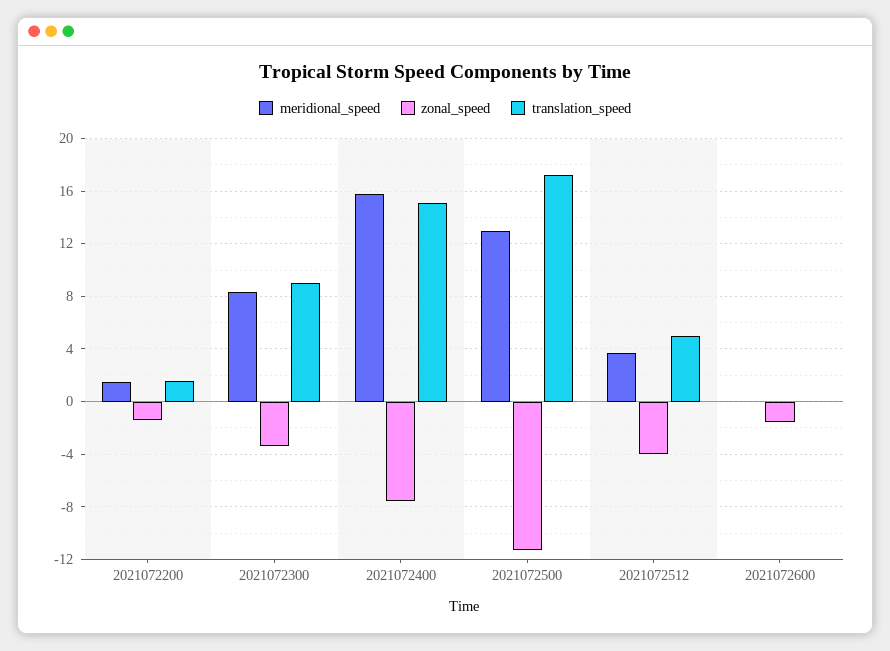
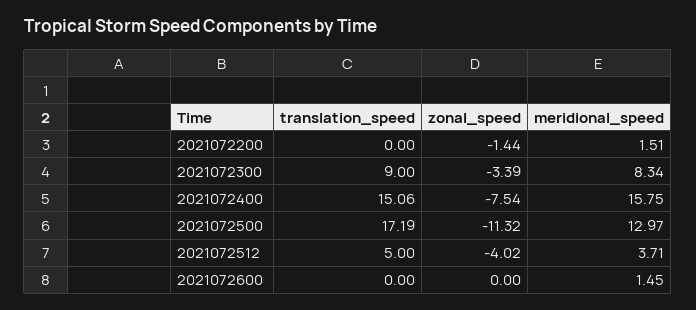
translation_speed, 2021072200: 1.5 -> 0
meridional_speed, 2021072600: 0 -> 1.45
zonal_speed, 2021072600: -1.5 -> 0

